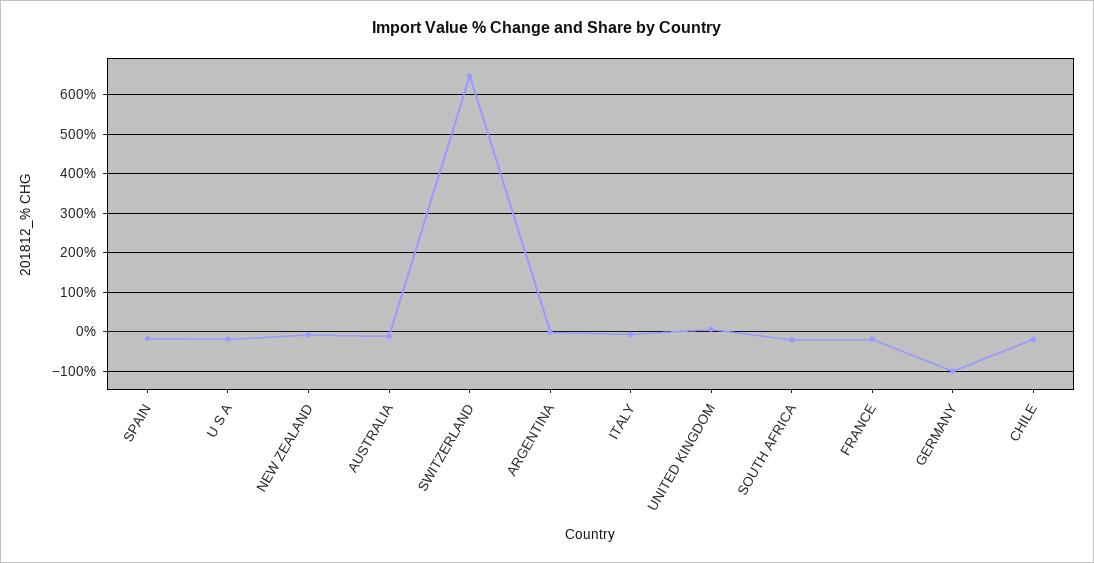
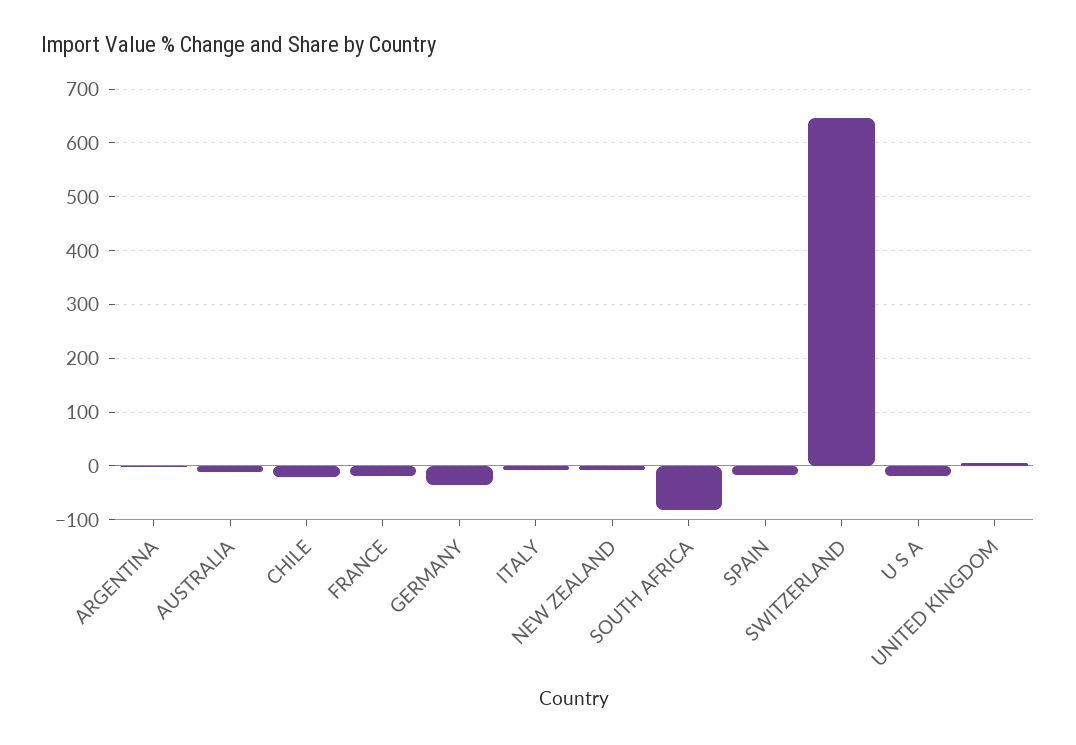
SOUTH AFRICA: -20 -> -80
GERMANY: -100 -> -40

